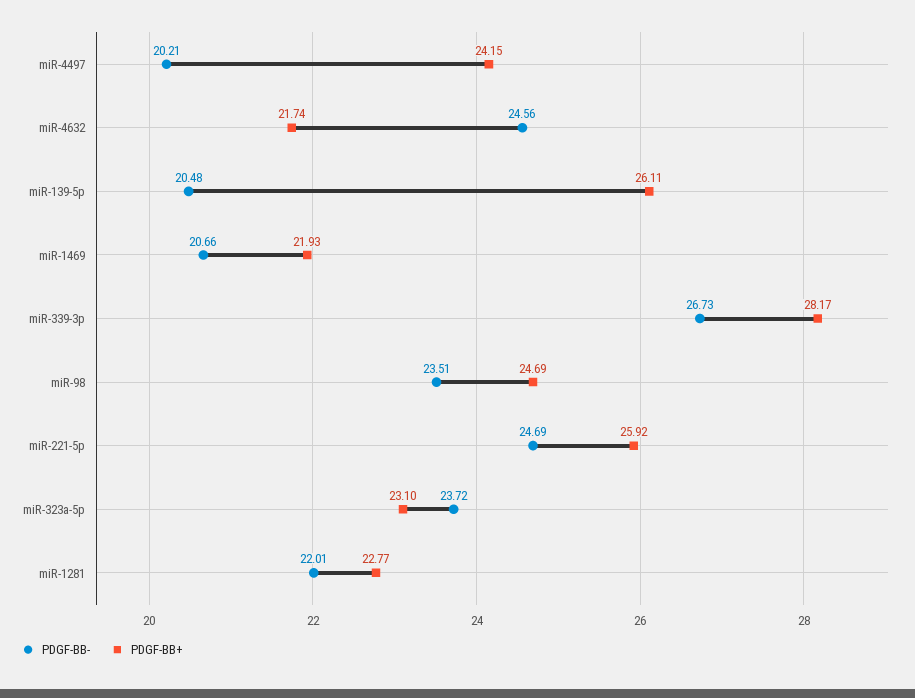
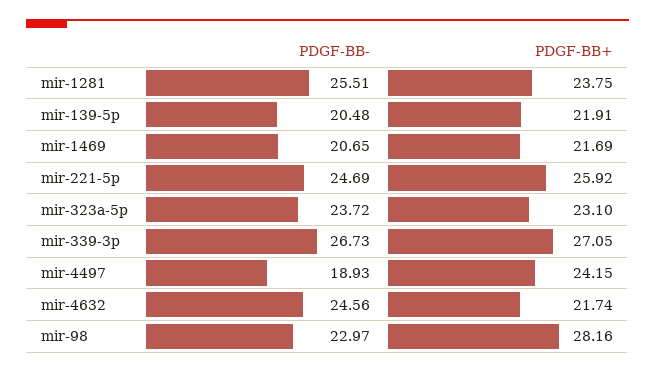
PDGF-BB-, miR-4497: 20.21 -> 18.93
PDGF-BB+, miR-139-5p: 26.11 -> 21.91
PDGF-BB-, miR-1469: 20.66 -> 20.65
PDGF-BB+, miR-1469: 21.93 -> 21.69
PDGF-BB+, miR-339-3p: 28.17 -> 27.05
PDGF-BB-, miR-98: 23.51 -> 22.97
PDGF-BB+, miR-98: 24.69 -> 28.16
PDGF-BB-, miR-1281: 22.01 -> 25.51
PDGF-BB+, miR-1281: 22.77 -> 23.75

